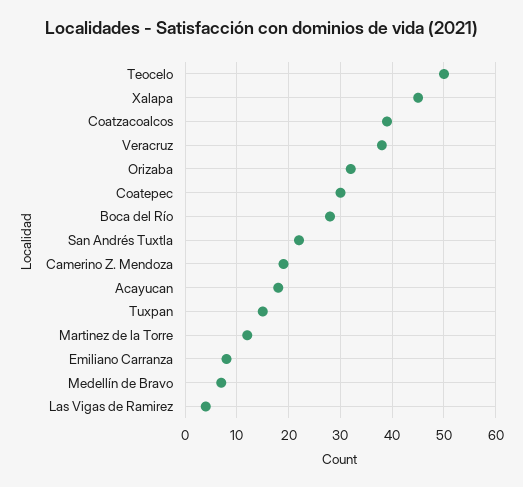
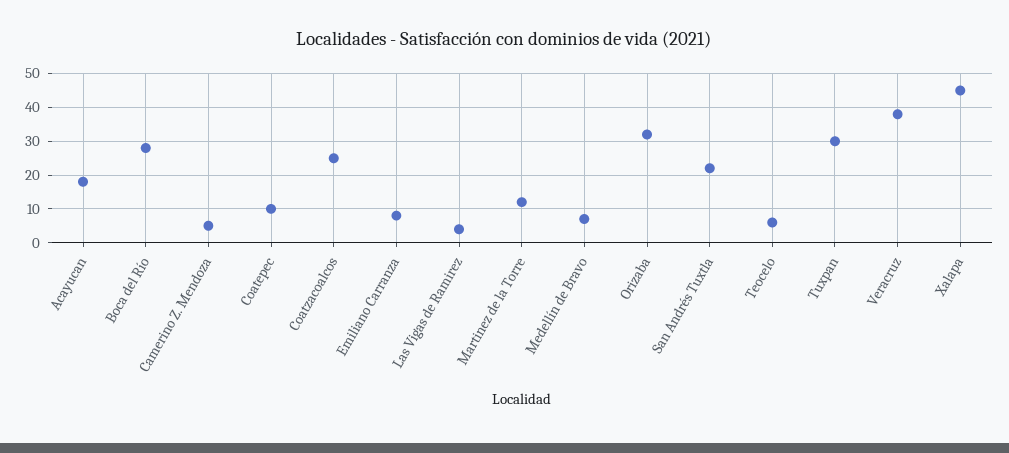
Teocelo: 50 -> 5
Coatzacoalcos: 40 -> 25
Coatepec: 30 -> 10
Camerino Z. Mendoza: 20 -> 5
Tuxpan: 15 -> 30

